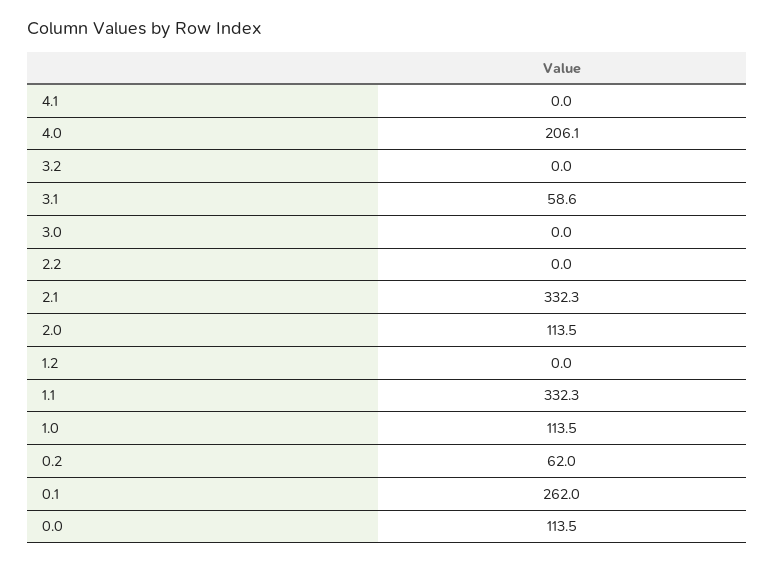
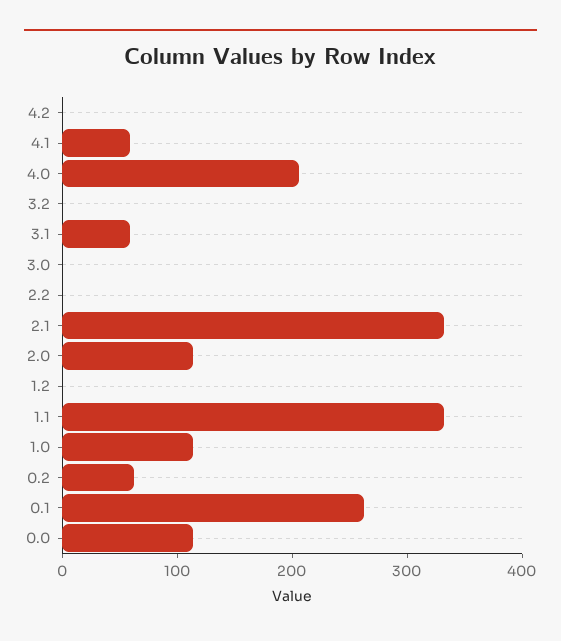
4.1: 0 -> 60
4.2: none -> 0

